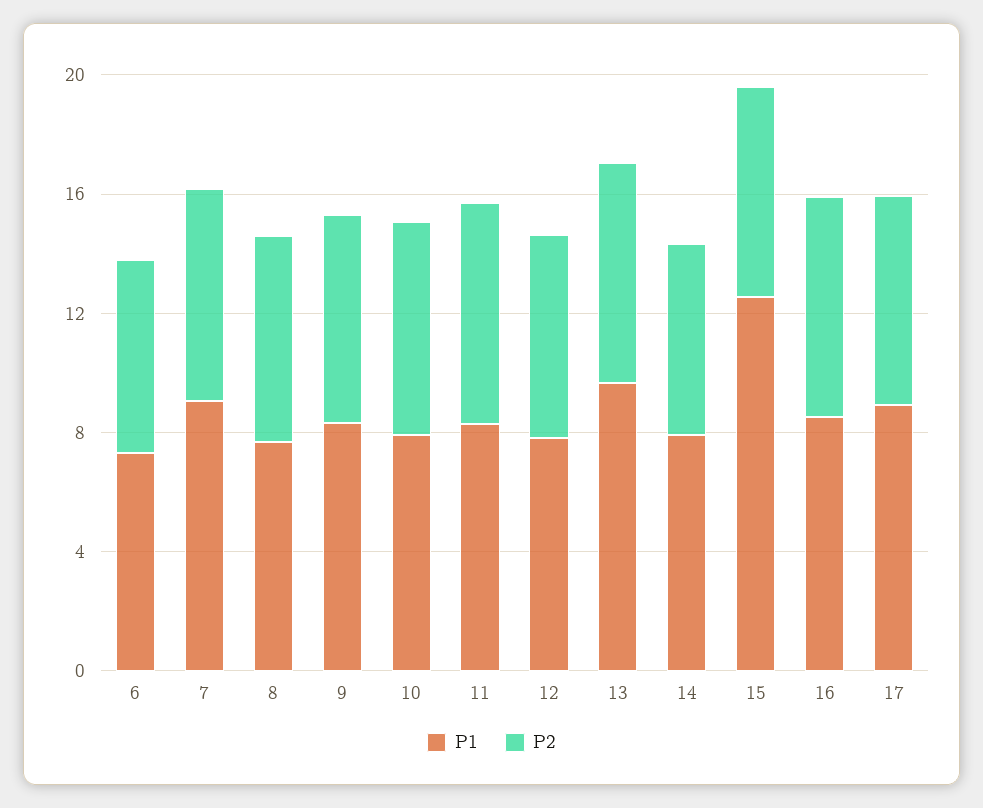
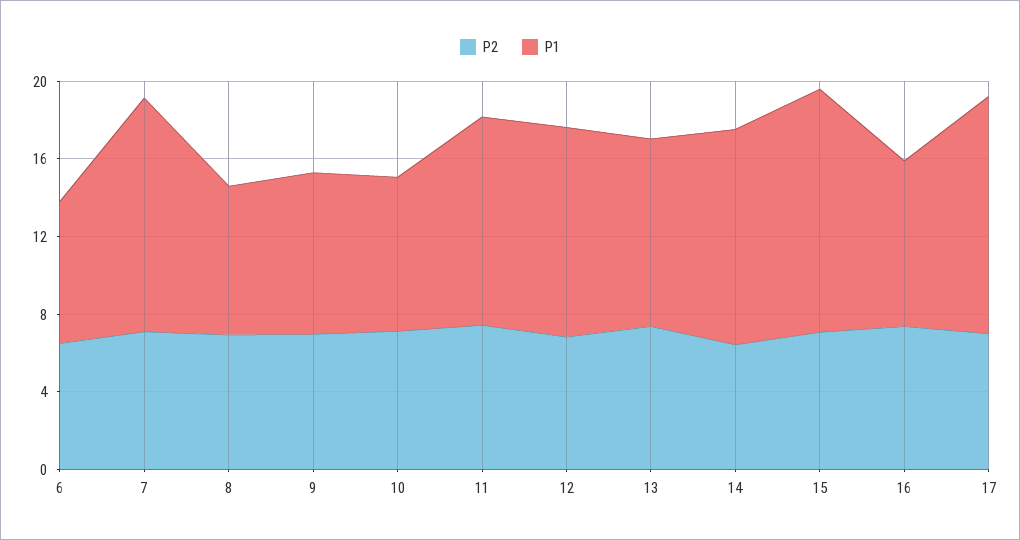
P1, 7: 9 -> 12
P1, 11: 8 -> 11
P1, 12: 8 -> 11
P1, 14: 8 -> 11
P1, 17: 9 -> 12

